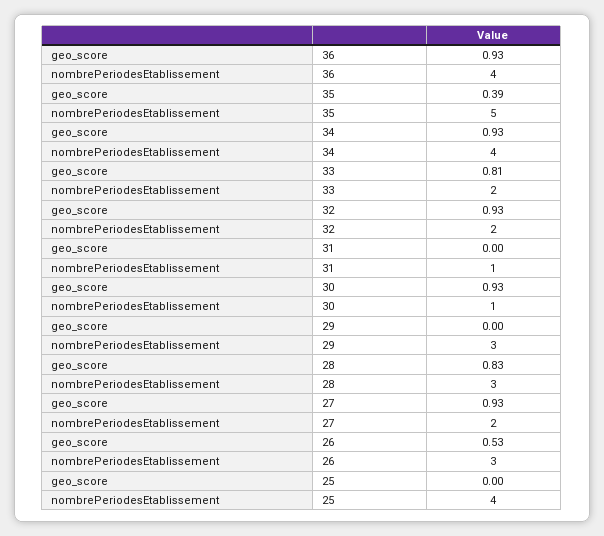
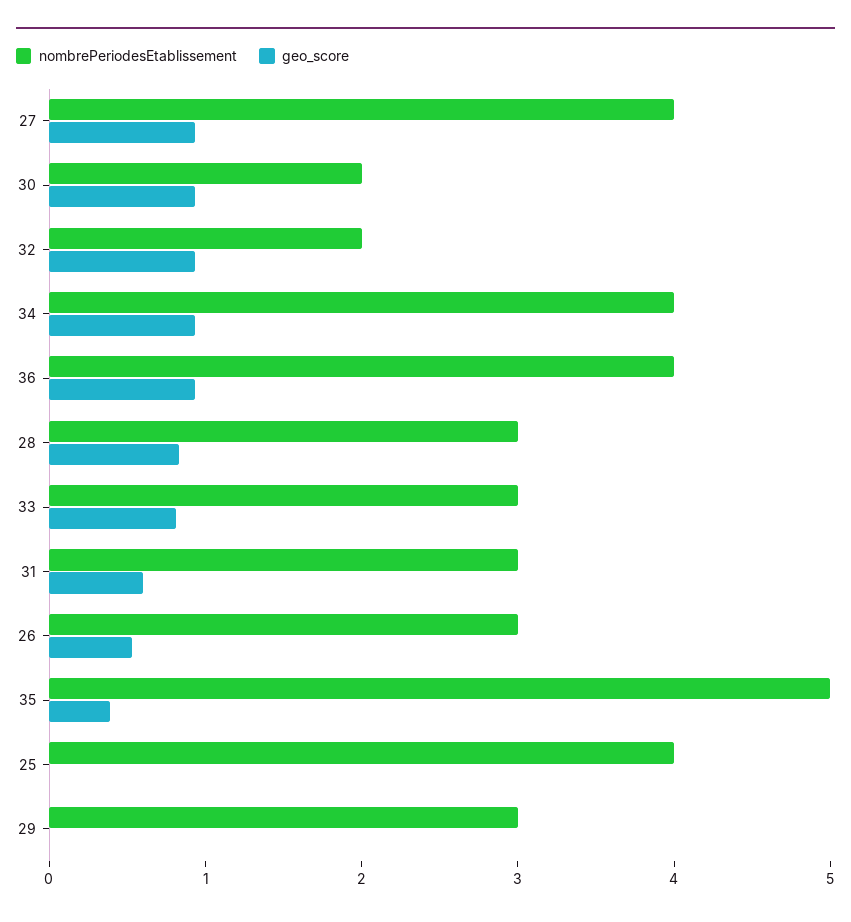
nombrePeriodesEtablissement, 33: 2 -> 3
geo_score, 31: 0 -> 0.6
nombrePeriodesEtablissement, 31: 1 -> 3
nombrePeriodesEtablissement, 30: 1 -> 2
nombrePeriodesEtablissement, 27: 2 -> 4

